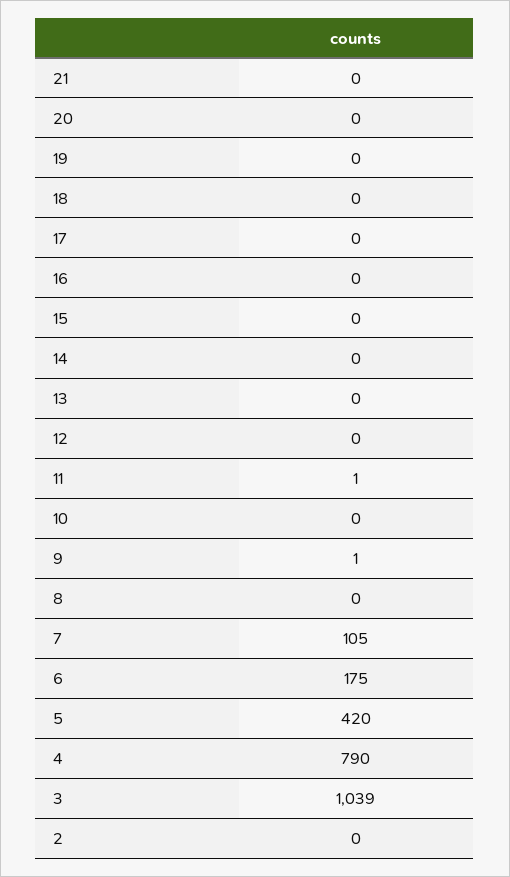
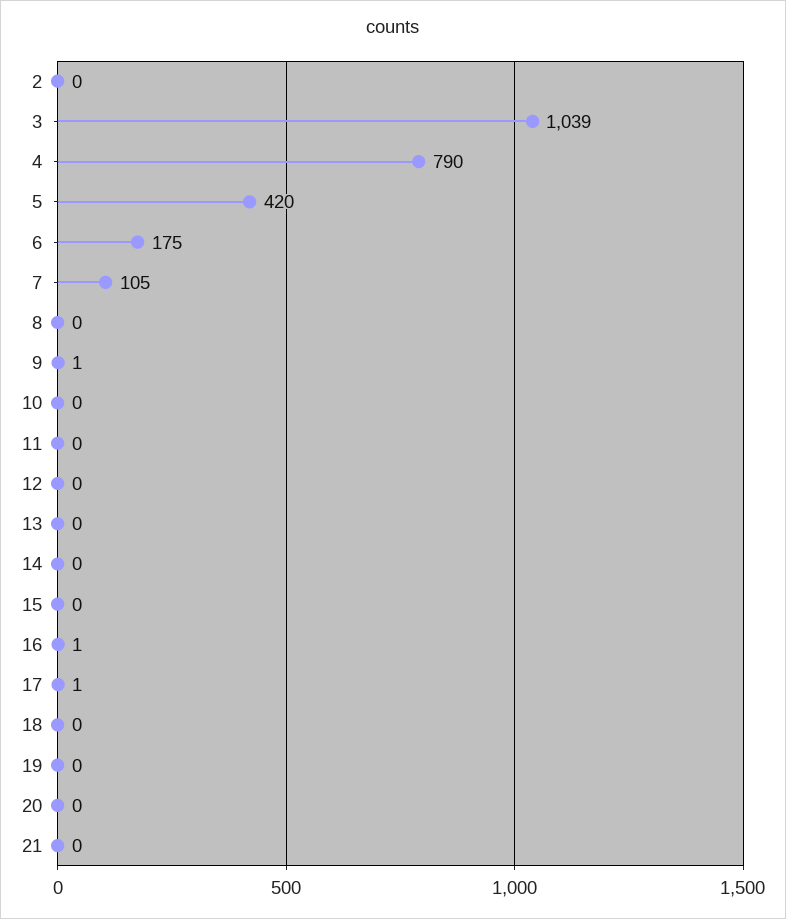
17: 0 -> 1
16: 0 -> 1
11: 1 -> 0

